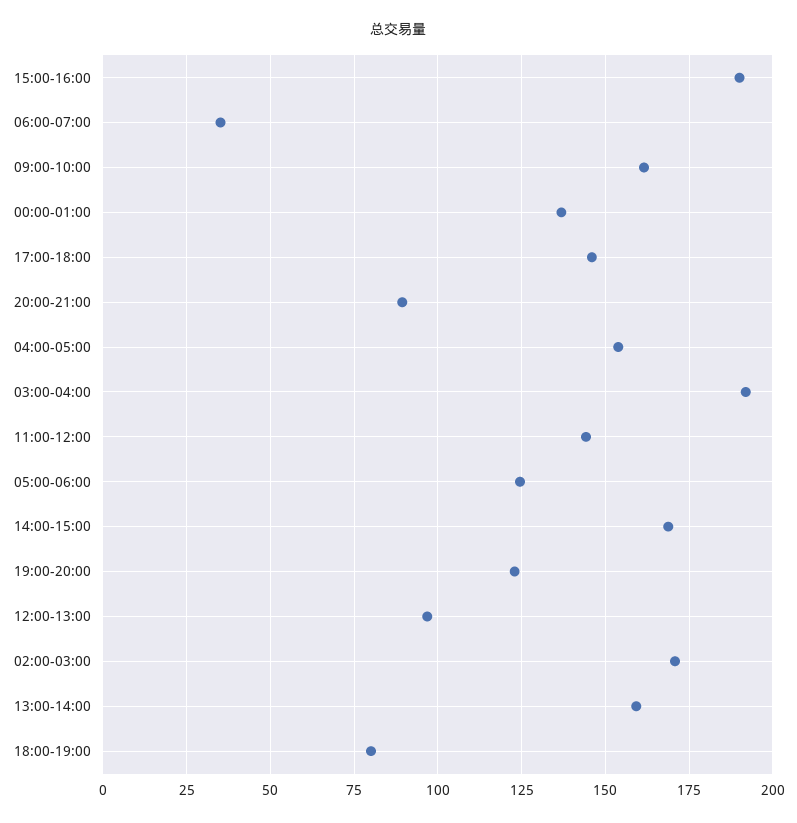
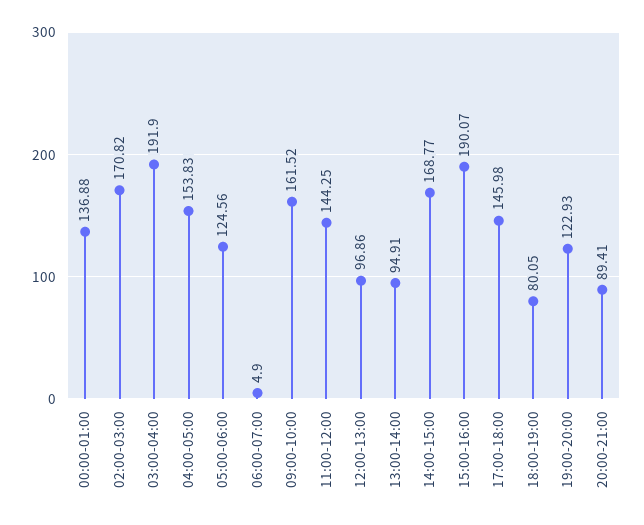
06:00-07:00: 35 -> 4.9
13:00-14:00: 160 -> 94.91

